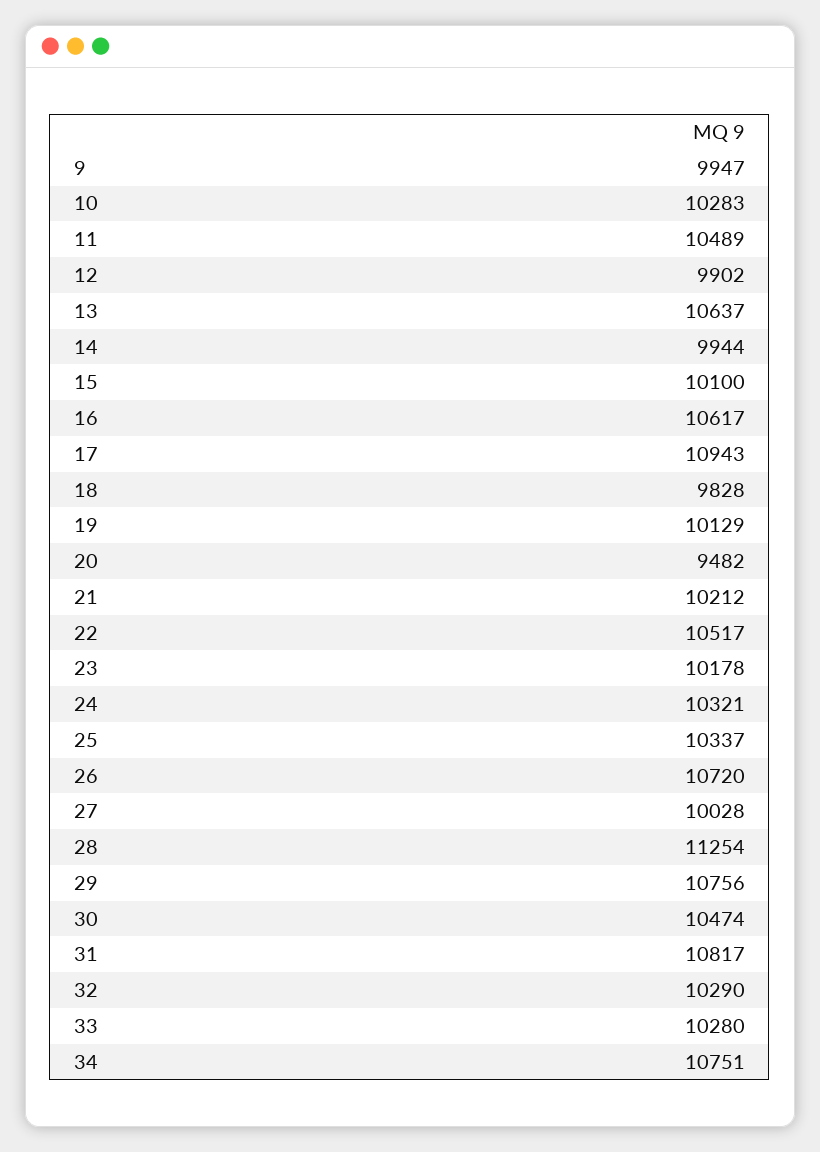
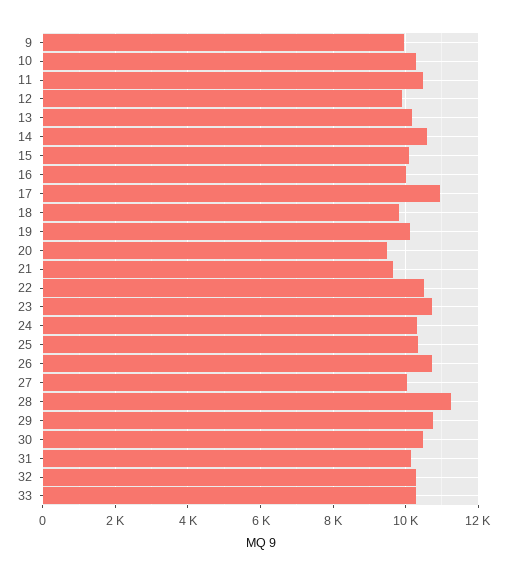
13: 10637 -> 10200
14: 9944 -> 10600
16: 10617 -> 10000
21: 10212 -> 9600
23: 10178 -> 10800
31: 10817 -> 10200
34: 10751 -> none

